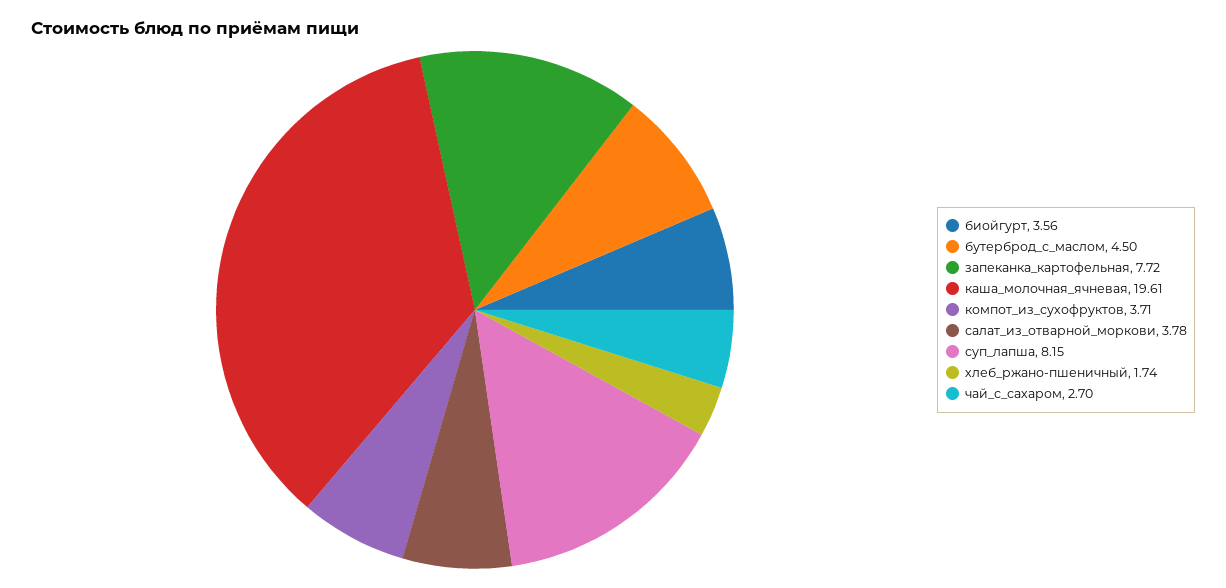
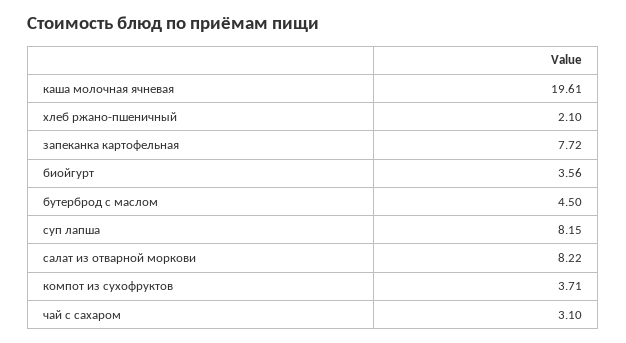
салат_из_отварной_моркови: 3.78 -> 8.22
хлеб_ржано-пшеничный: 1.74 -> 2.1
чай_с_сахаром: 2.7 -> 3.1

